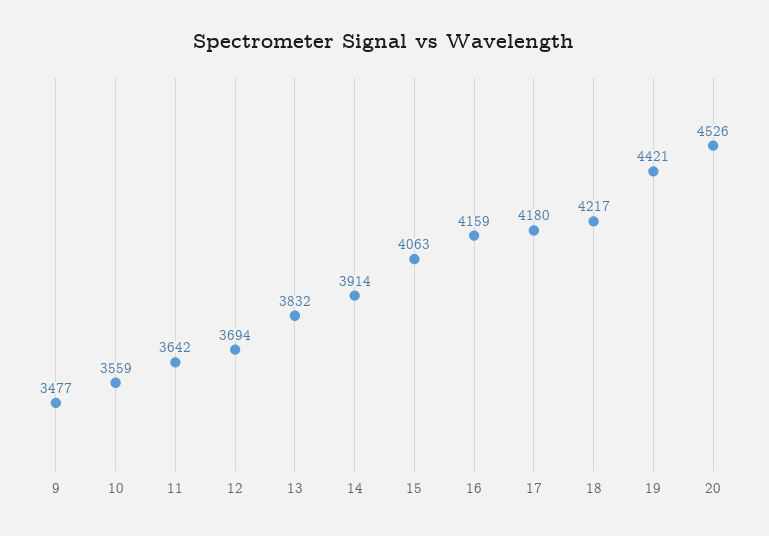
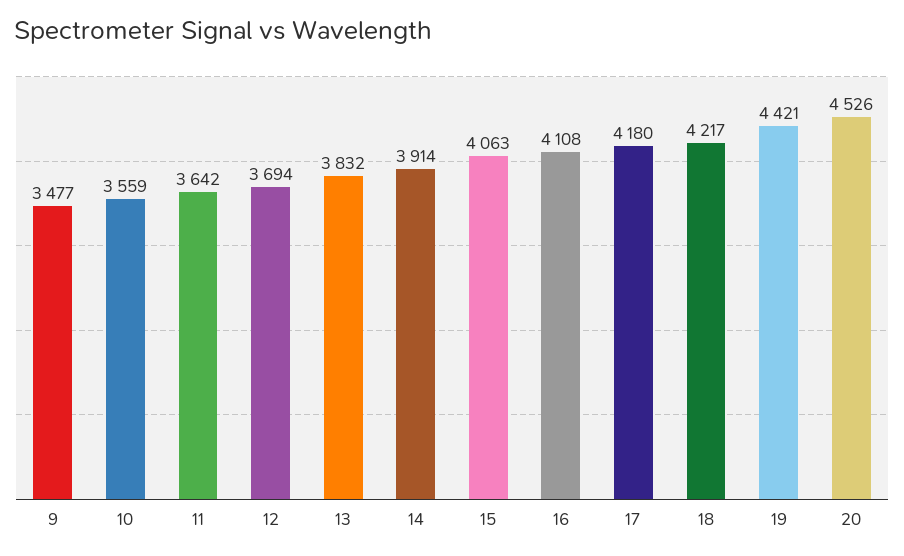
16: 4159 -> 4108

